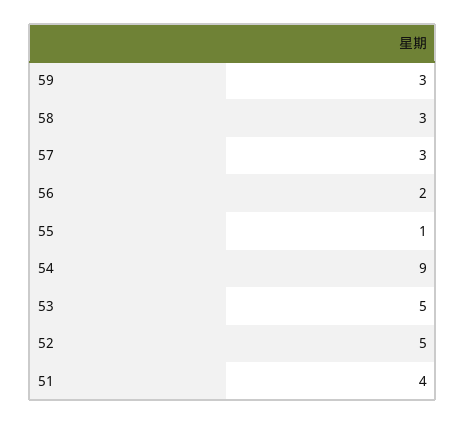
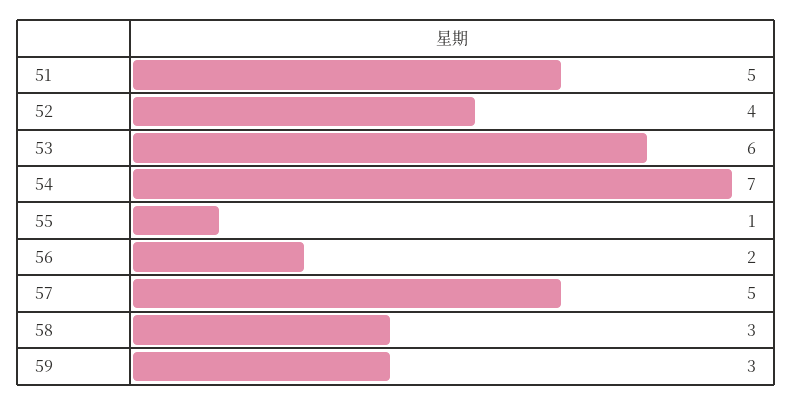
57: 3 -> 5
54: 9 -> 7
53: 5 -> 6
52: 5 -> 4
51: 4 -> 5

